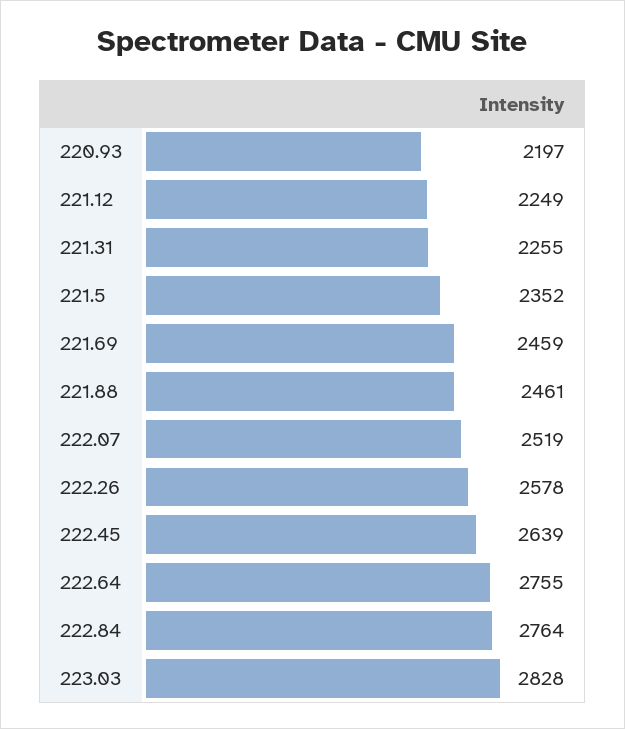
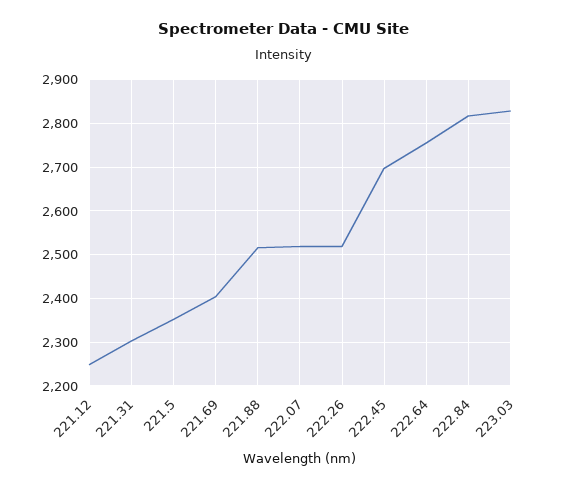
220.93: 2197 -> none
221.31: 2255 -> 2300
221.69: 2459 -> 2400
221.88: 2461 -> 2520
222.26: 2578 -> 2520
222.45: 2639 -> 2700
222.84: 2764 -> 2820

